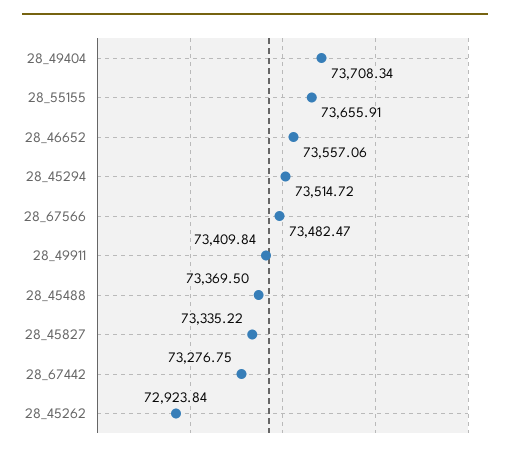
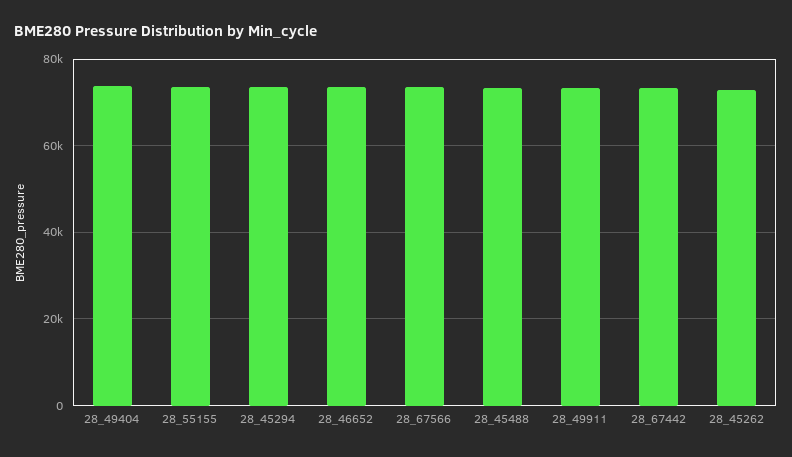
28_45827: 73335.22 -> none

